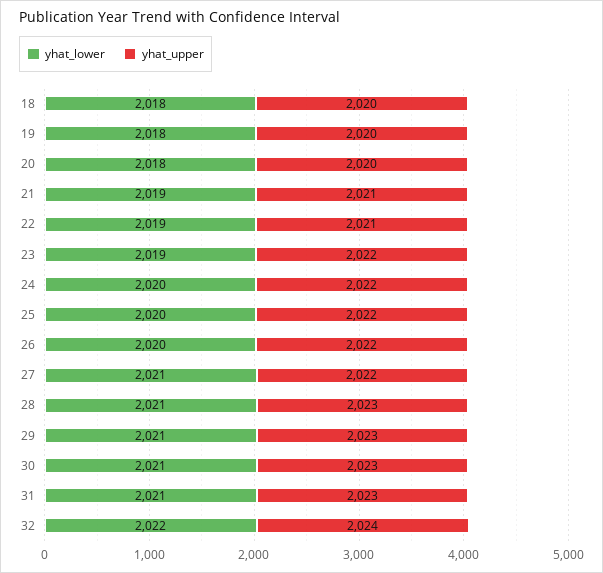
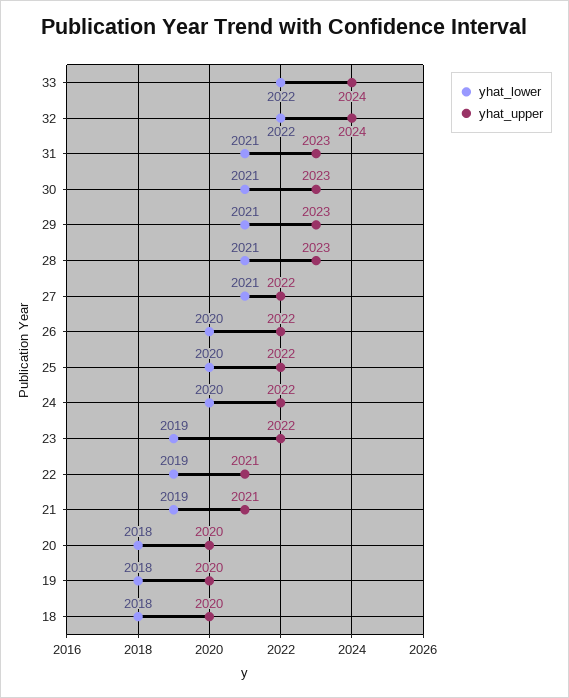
yhat_lower, 33: none -> 2022
yhat_upper, 33: none -> 2024

